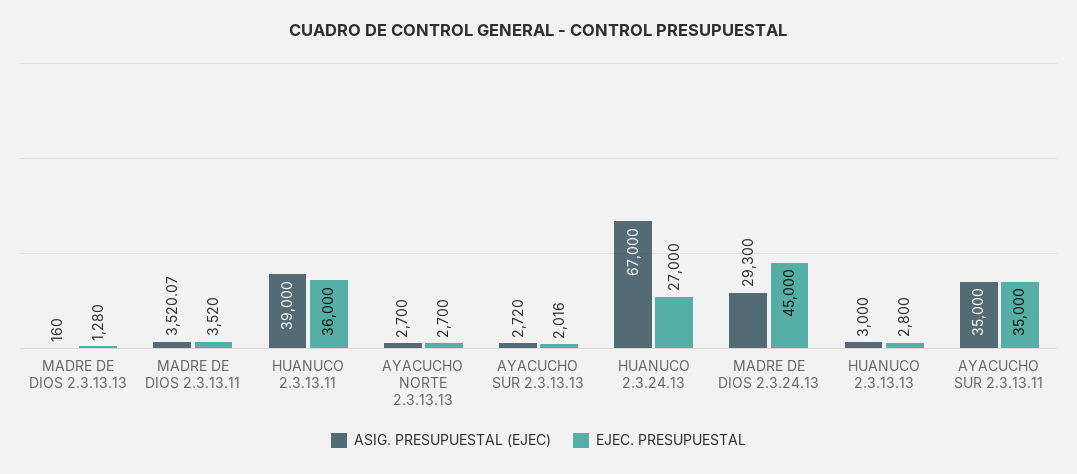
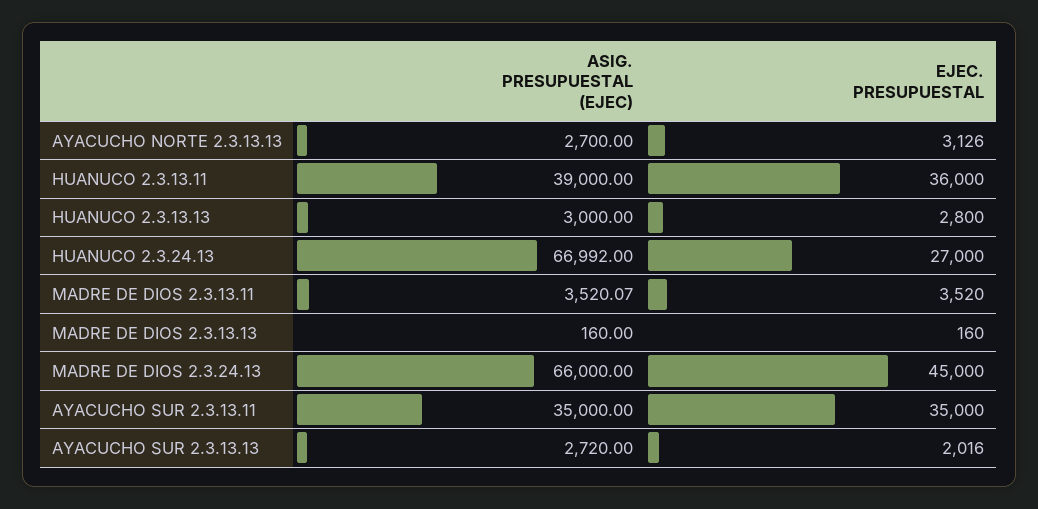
EJEC. PRESUPUESTAL, MADRE DE DIOS 2.3.13.13: 1280 -> 160
EJEC. PRESUPUESTAL, AYACUCHO NORTE 2.3.13.13: 2700 -> 3126
ASIG. PRESUPUESTAL (EJEC), HUANUCO 2.3.24.13: 67000 -> 66992
ASIG. PRESUPUESTAL (EJEC), MADRE DE DIOS 2.3.24.13: 29300 -> 66000

